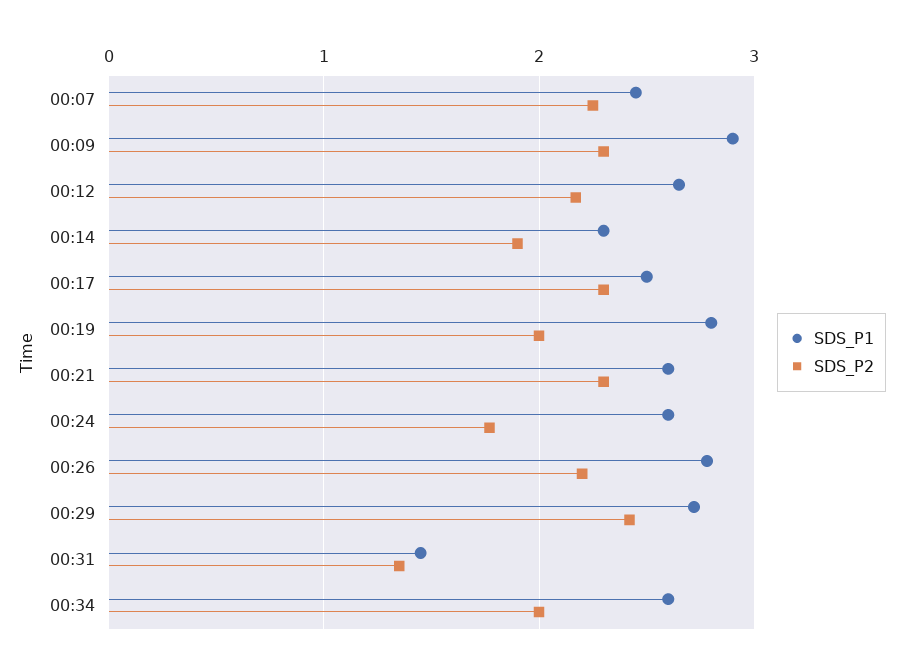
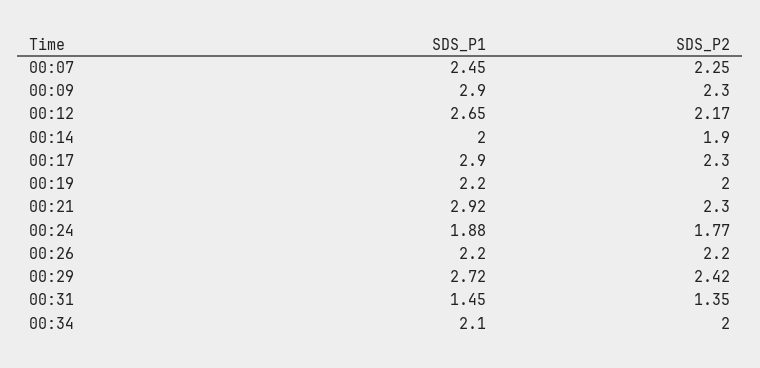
SDS_P1, 00:14: 2.3 -> 2
SDS_P1, 00:17: 2.5 -> 2.9
SDS_P1, 00:19: 2.8 -> 2.2
SDS_P1, 00:21: 2.6 -> 2.92
SDS_P1, 00:24: 2.6 -> 1.88
SDS_P1, 00:26: 2.8 -> 2.2
SDS_P1, 00:34: 2.6 -> 2.1

